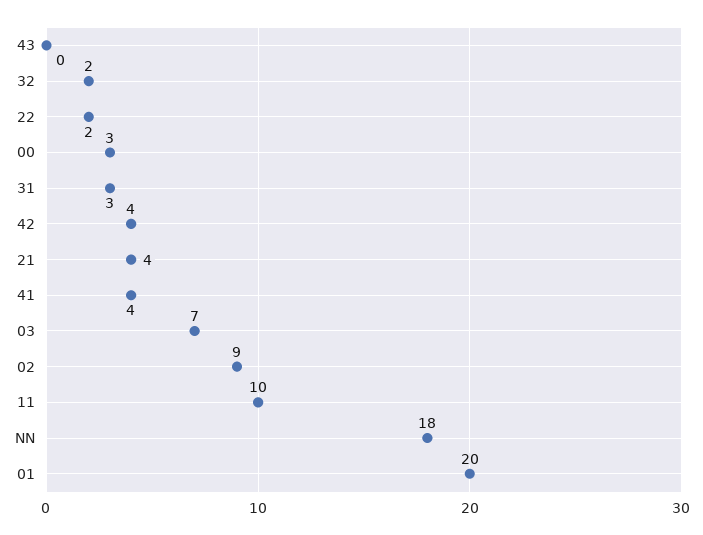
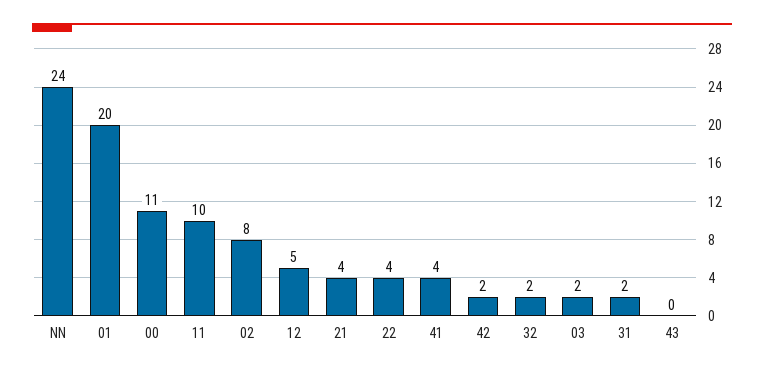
22: 2 -> 4
00: 3 -> 11
31: 3 -> 2
42: 4 -> 2
03: 7 -> 2
02: 9 -> 8
NN: 18 -> 24
12: none -> 5

